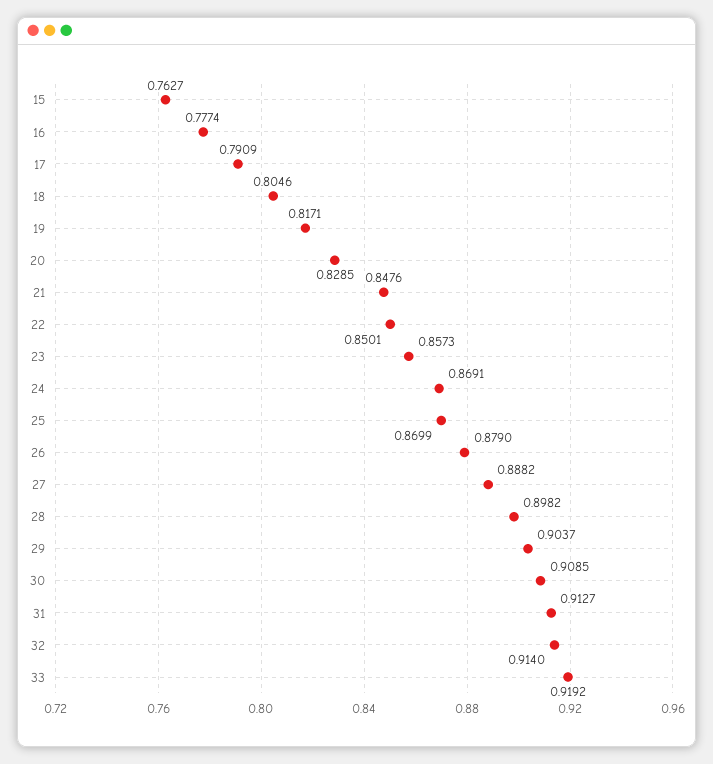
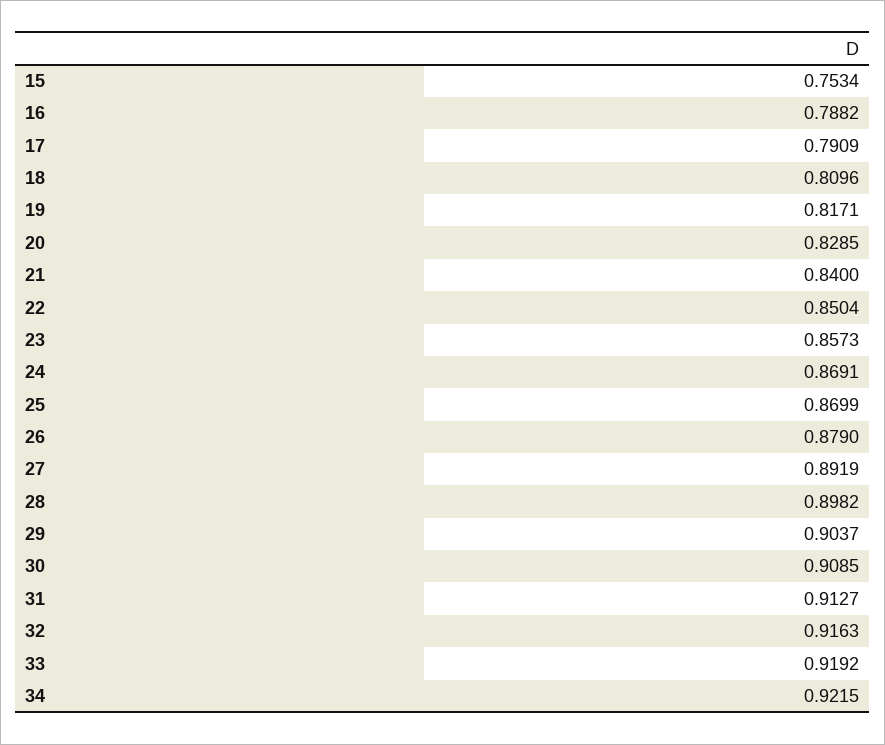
15: 0.7627 -> 0.7534
16: 0.7774 -> 0.7882
18: 0.8046 -> 0.8096
21: 0.8476 -> 0.84
22: 0.8501 -> 0.8504
27: 0.8882 -> 0.8919
32: 0.914 -> 0.9163
34: none -> 0.9215

